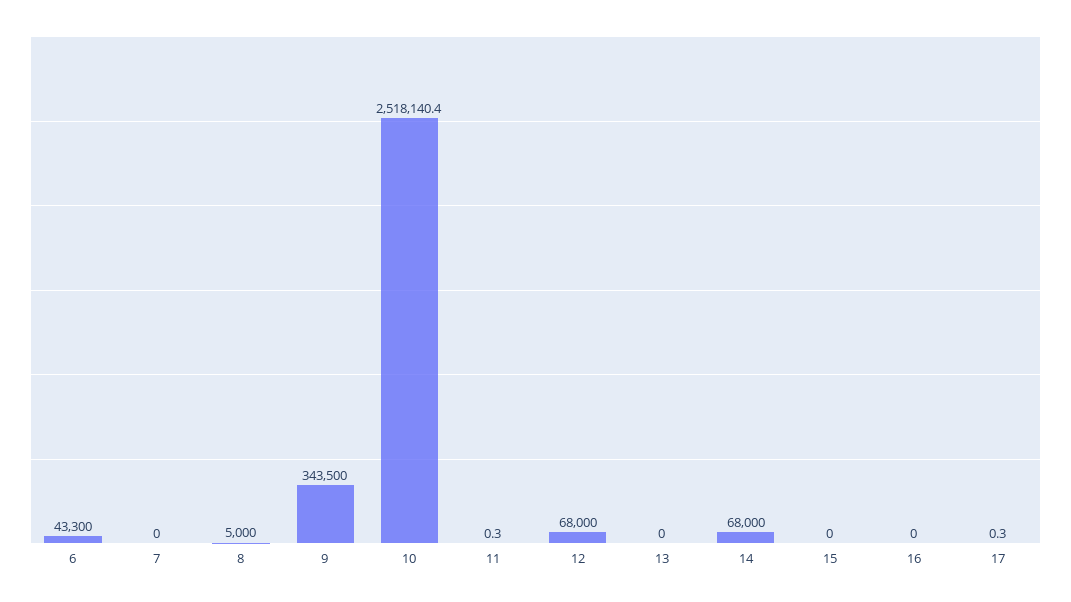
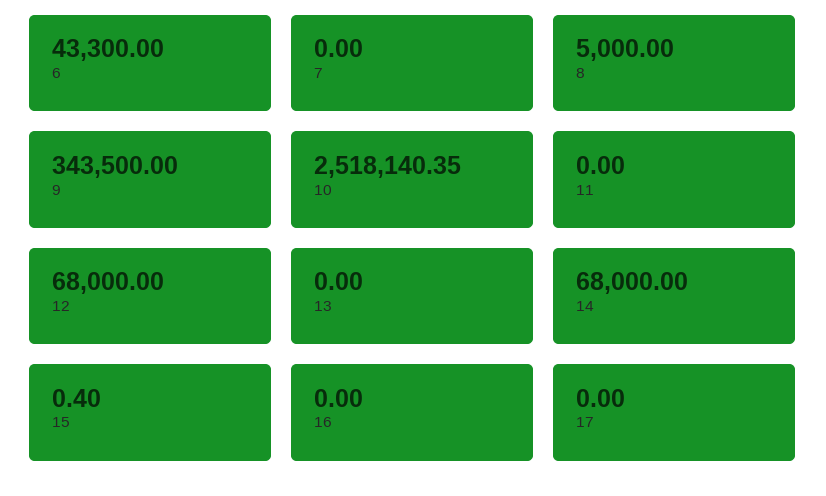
11: 0.3 -> 0
15: 0 -> 0.4
17: 0.3 -> 0

